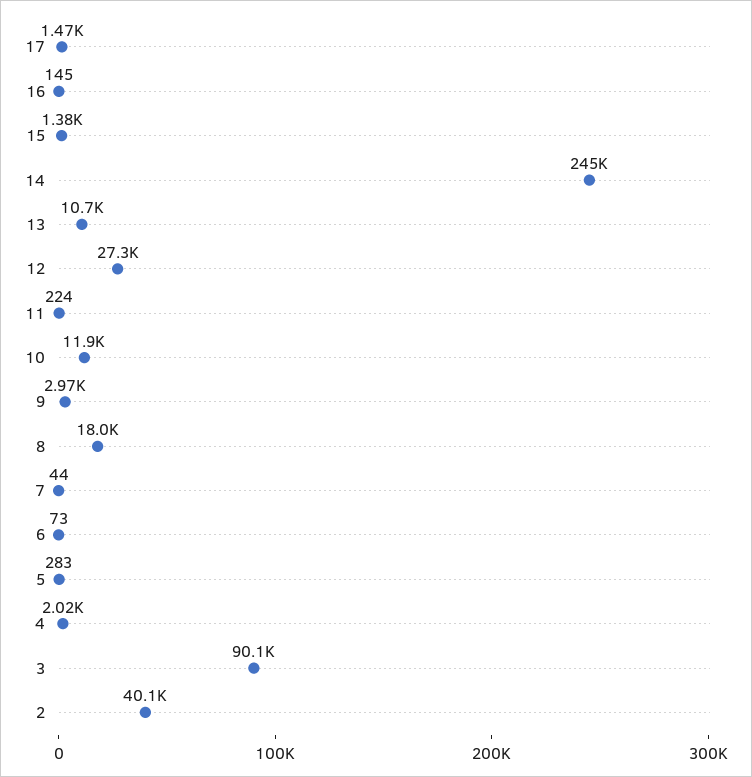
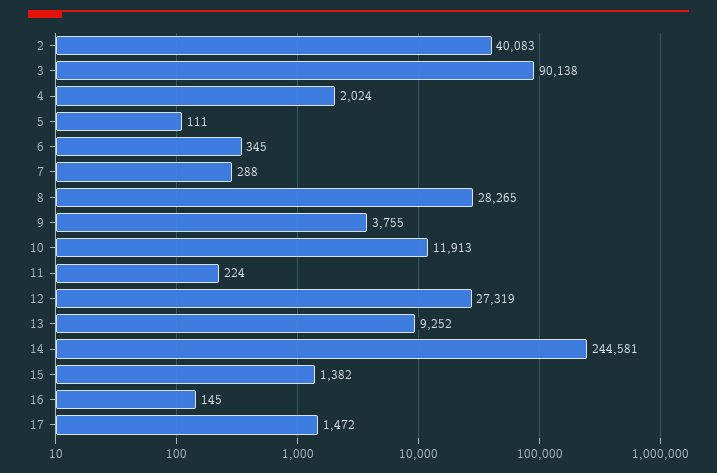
13: 10700 -> 9252
9: 2970 -> 3755
8: 18000 -> 28265
7: 44 -> 288
6: 73 -> 345
5: 283 -> 111

